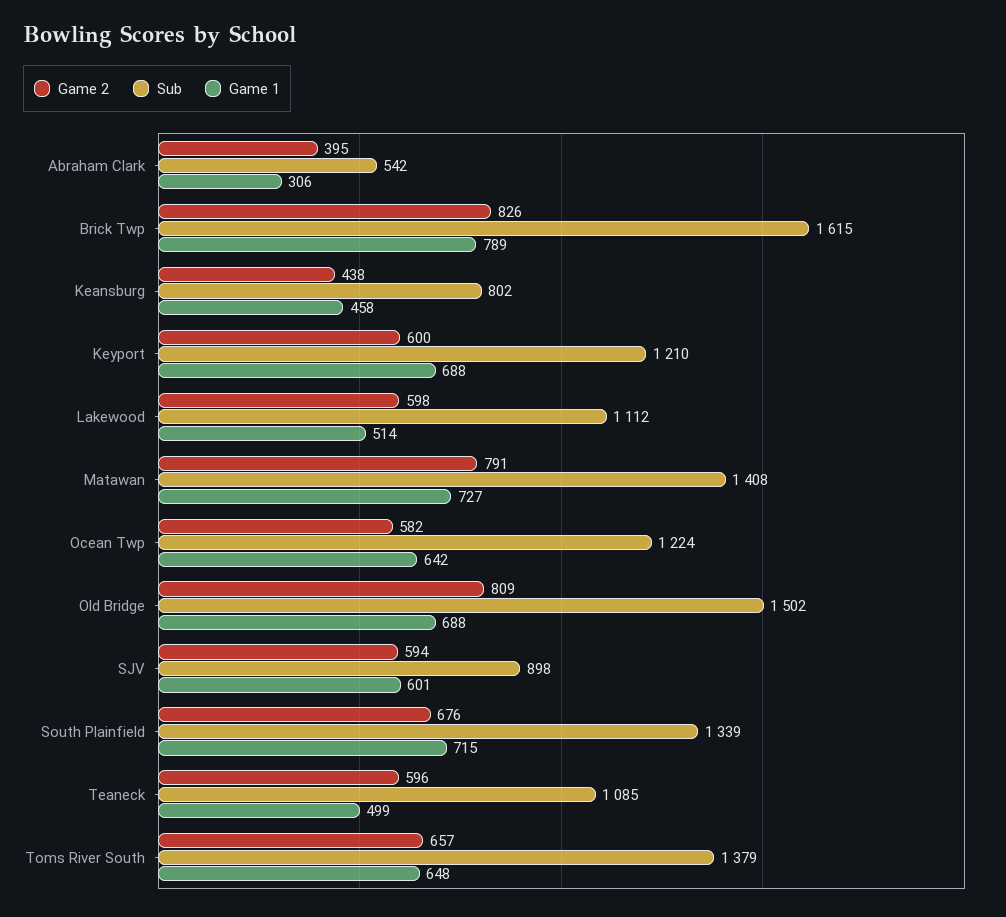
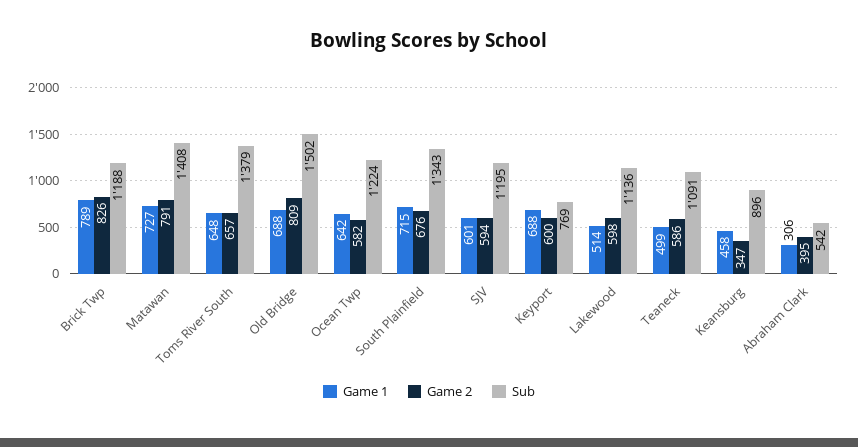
Sub, Brick Twp: 1615 -> 1188
Game 2, Keansburg: 438 -> 347
Sub, Keansburg: 802 -> 896
Sub, Keyport: 1210 -> 769
Sub, Lakewood: 1112 -> 1136
Sub, SJV: 898 -> 1195
Sub, South Plainfield: 1339 -> 1343
Game 2, Teaneck: 596 -> 586
Sub, Teaneck: 1085 -> 1091

